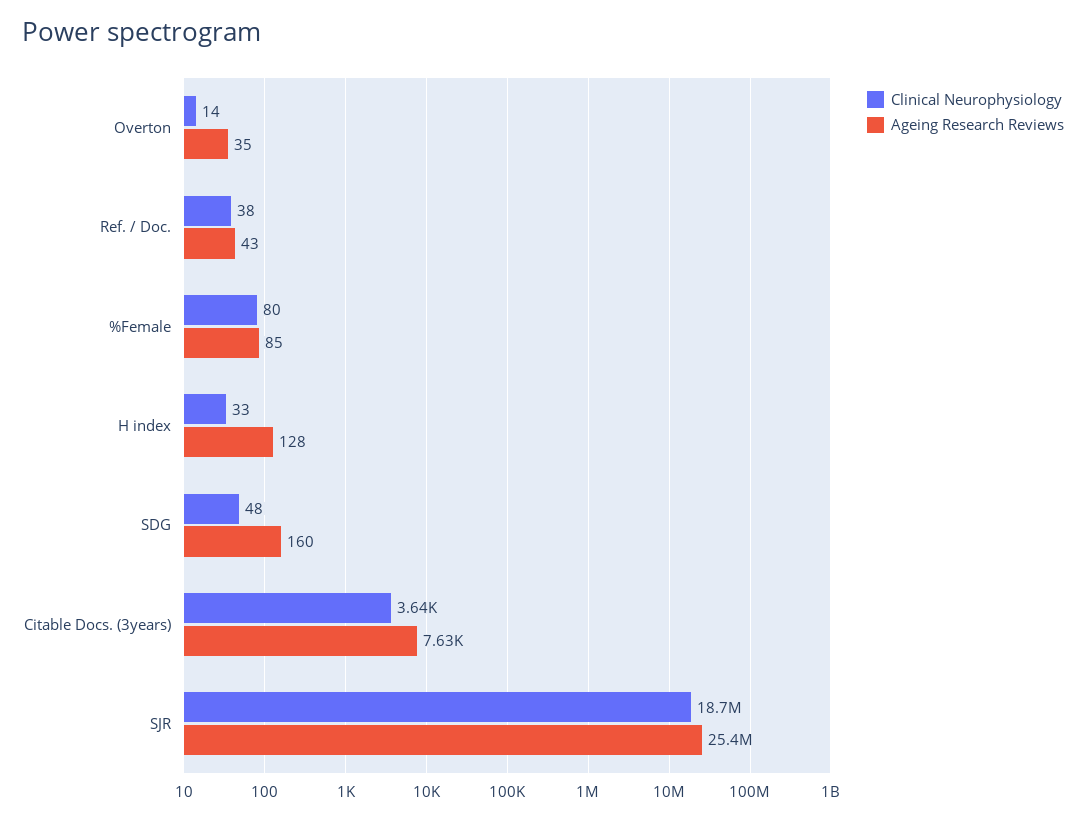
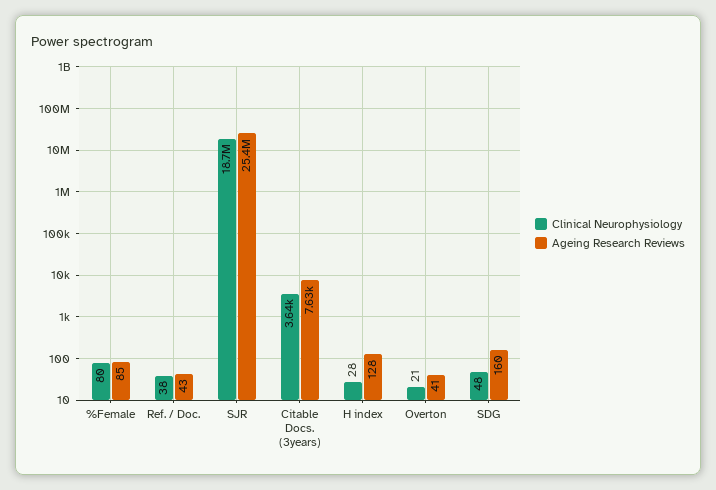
Clinical Neurophysiology, Overton: 14 -> 21
Ageing Research Reviews, Overton: 35 -> 41
Clinical Neurophysiology, H index: 33 -> 28

